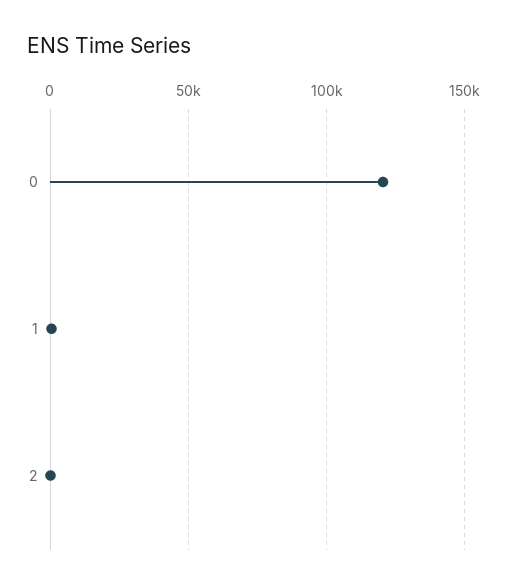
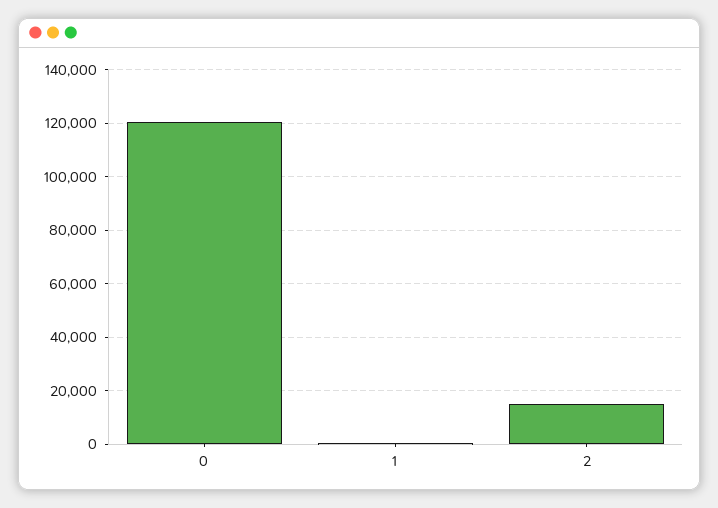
2: 0 -> 15000

